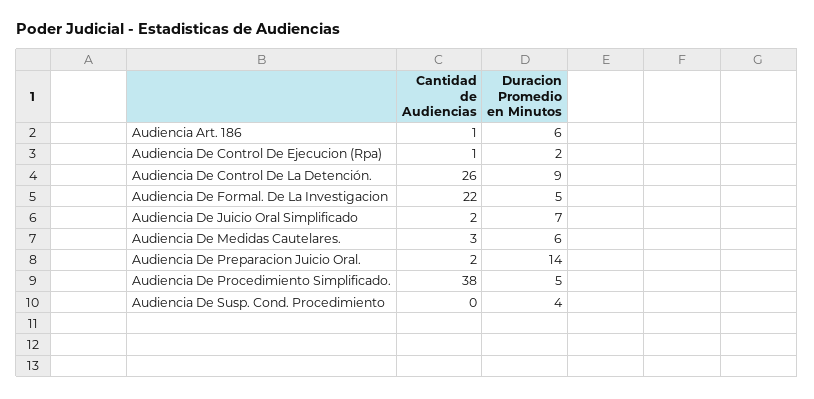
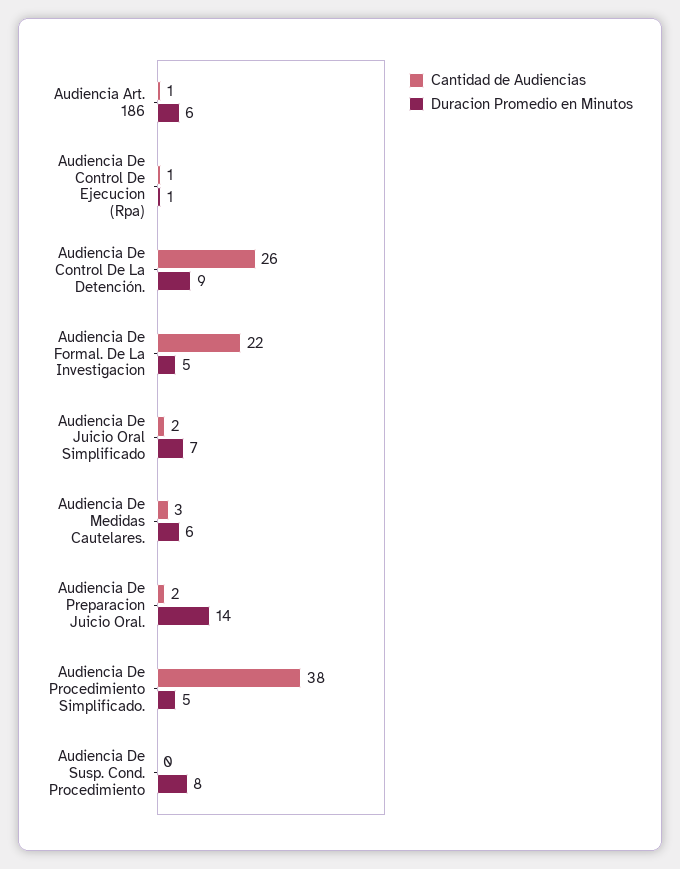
Duracion Promedio en Minutos, Audiencia De Control De Ejecucion (Rpa): 2 -> 1
Duracion Promedio en Minutos, Audiencia De Susp. Cond. Procedimiento: 4 -> 8

